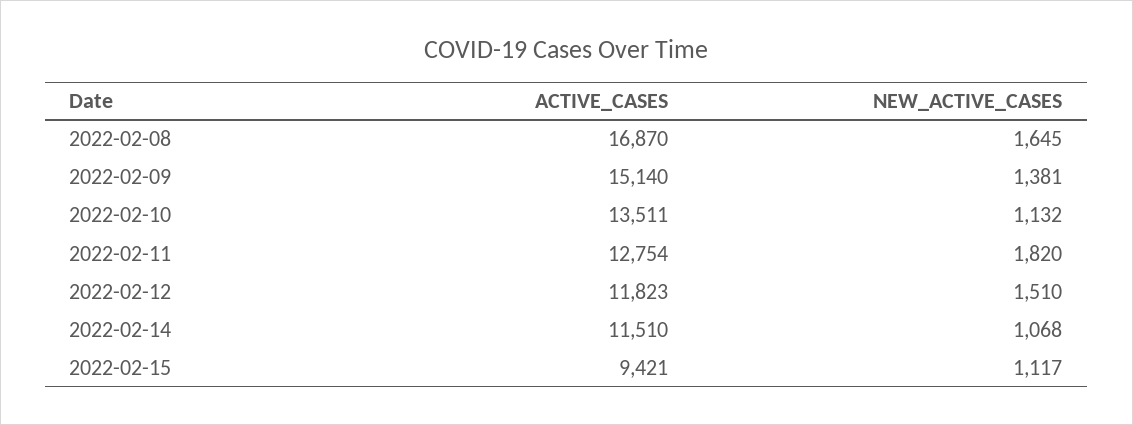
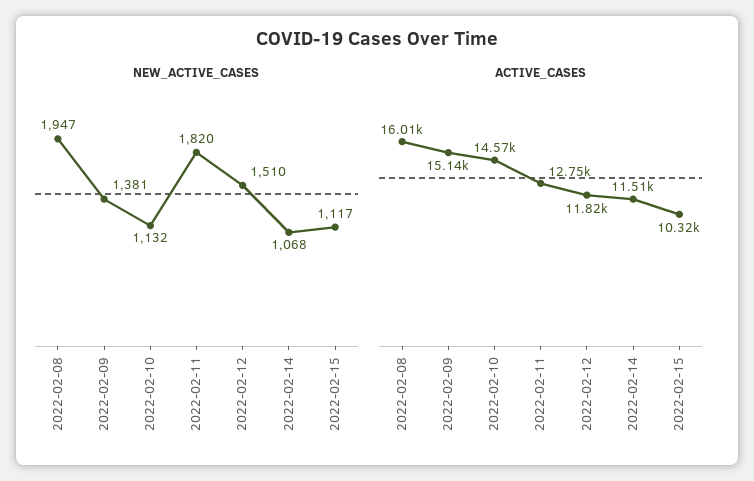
ACTIVE_CASES, 2022-02-08: 16870 -> 16010
NEW_ACTIVE_CASES, 2022-02-08: 1645 -> 1947
ACTIVE_CASES, 2022-02-10: 13511 -> 14570
ACTIVE_CASES, 2022-02-15: 9421 -> 10320

